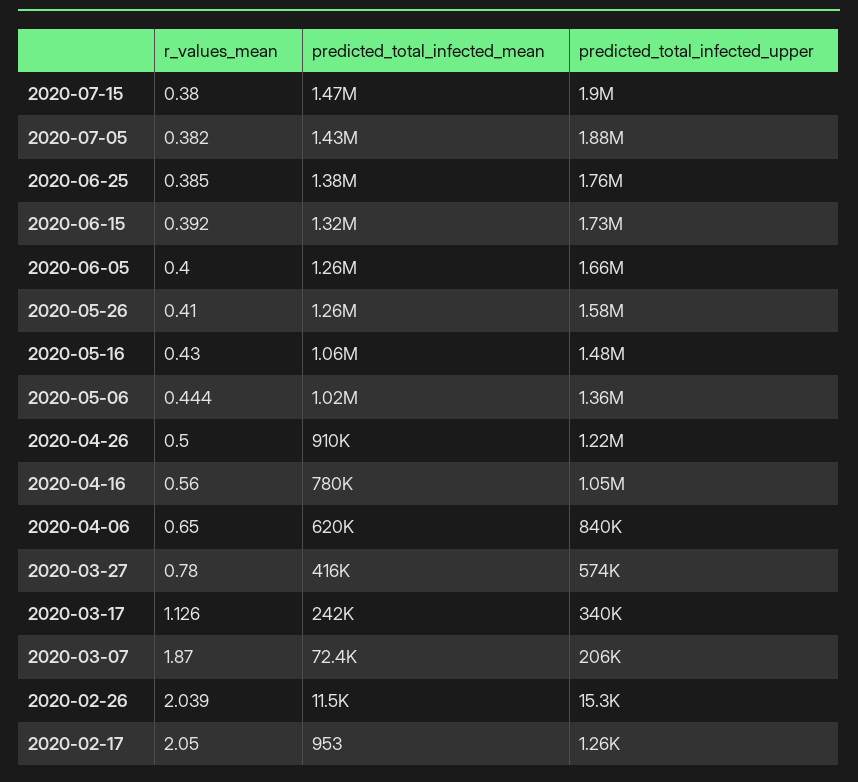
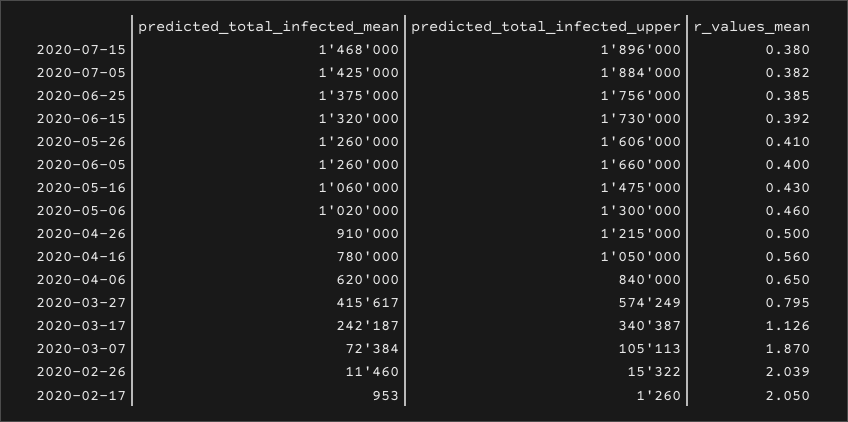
predicted_total_infected_upper, 2020-05-26: 1580000 -> 1606000
r_values_mean, 2020-05-06: 0.444 -> 0.46
predicted_total_infected_upper, 2020-05-06: 1360000 -> 1300000
r_values_mean, 2020-03-27: 0.78 -> 0.795
predicted_total_infected_upper, 2020-03-07: 206000 -> 105113

